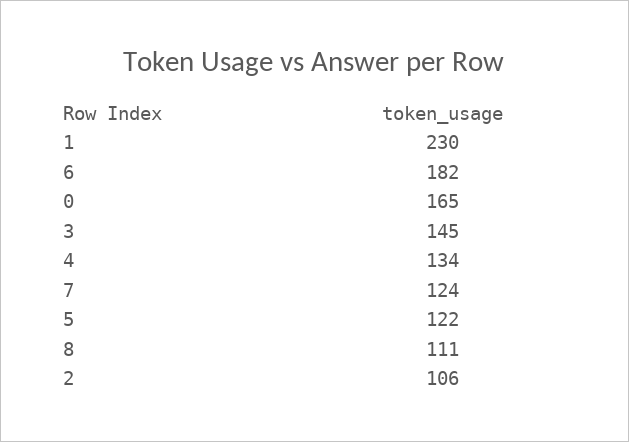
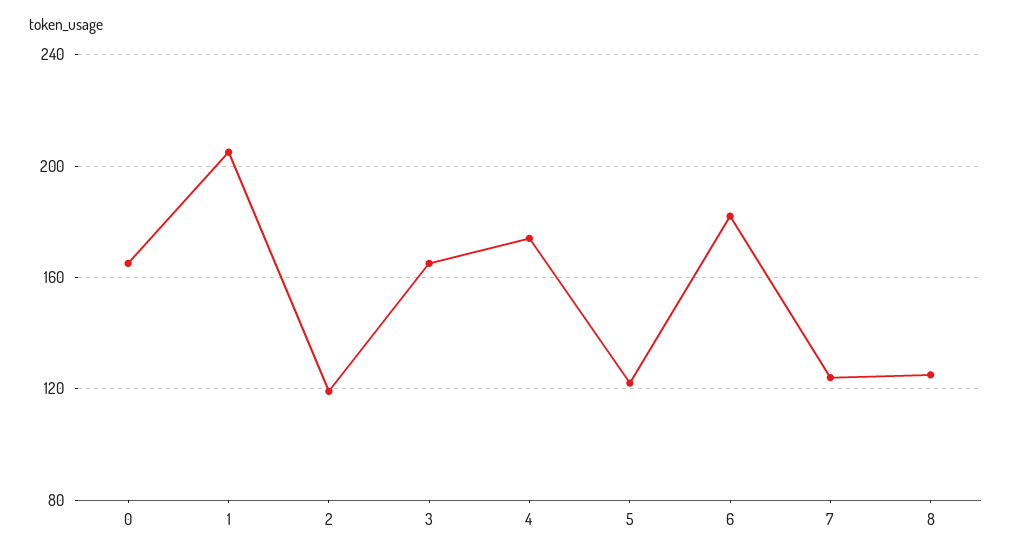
1: 230 -> 205
3: 145 -> 165
4: 134 -> 175
8: 111 -> 125
2: 106 -> 120

